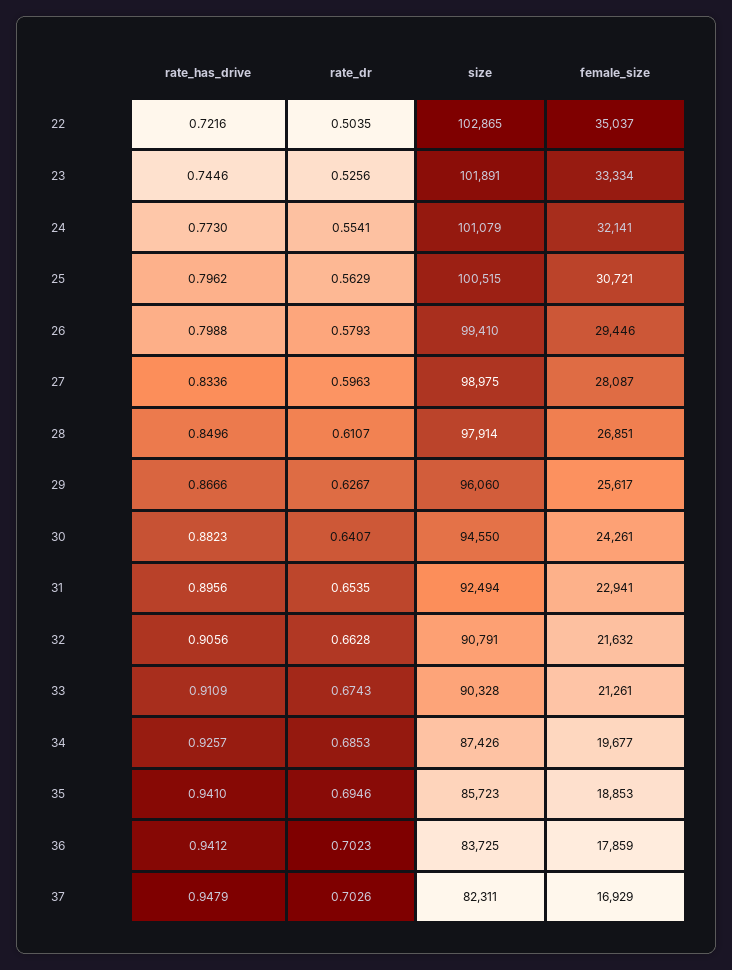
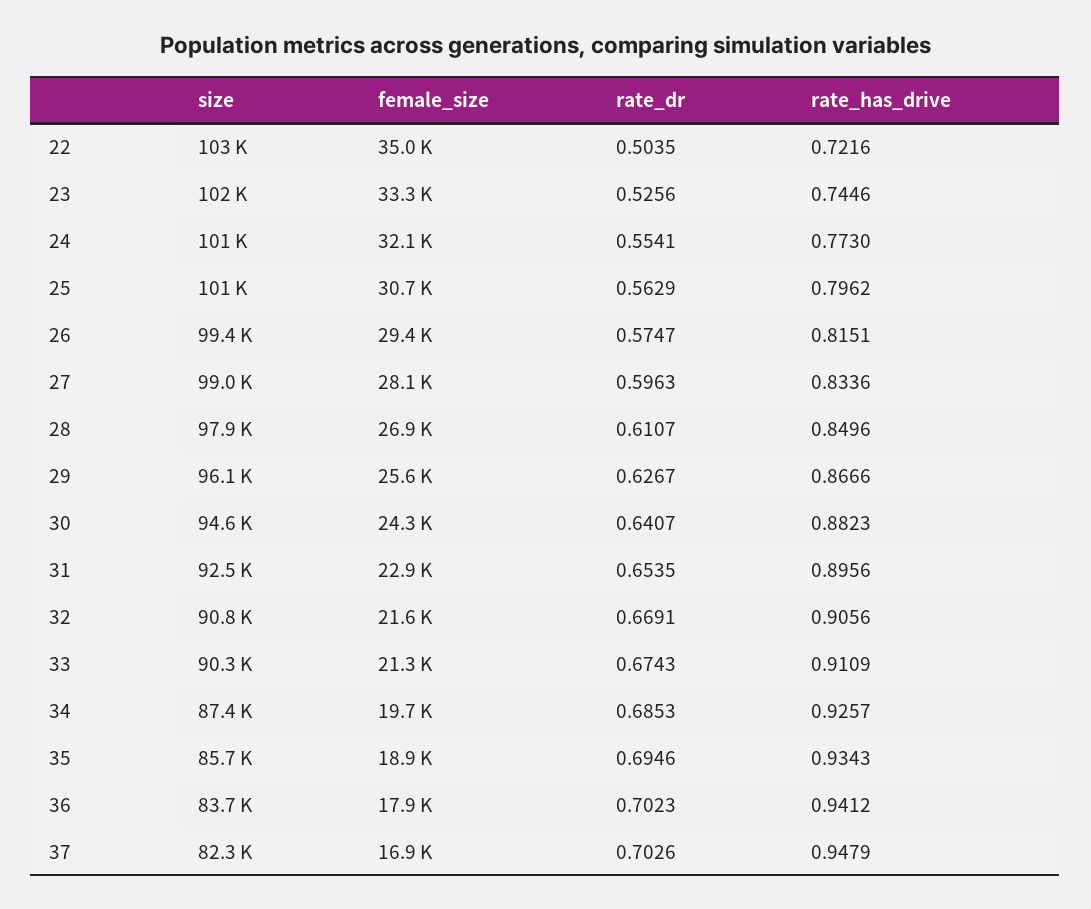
rate_has_drive, 26: 0.7988 -> 0.8151
rate_dr, 26: 0.5793 -> 0.5747
rate_dr, 32: 0.6628 -> 0.6691
rate_has_drive, 35: 0.941 -> 0.9343

